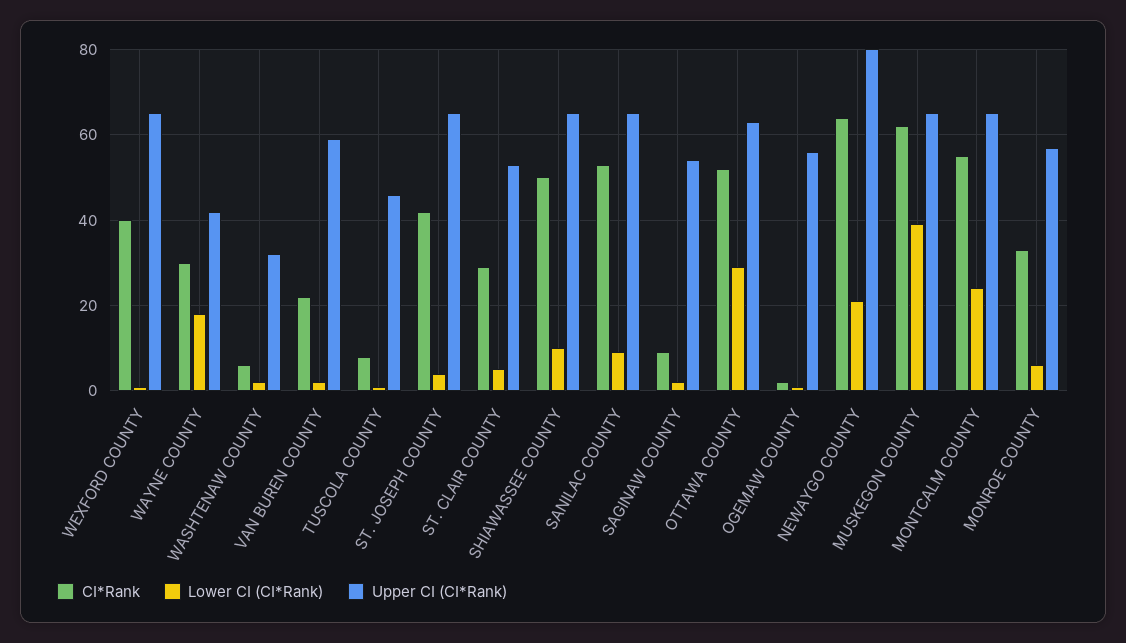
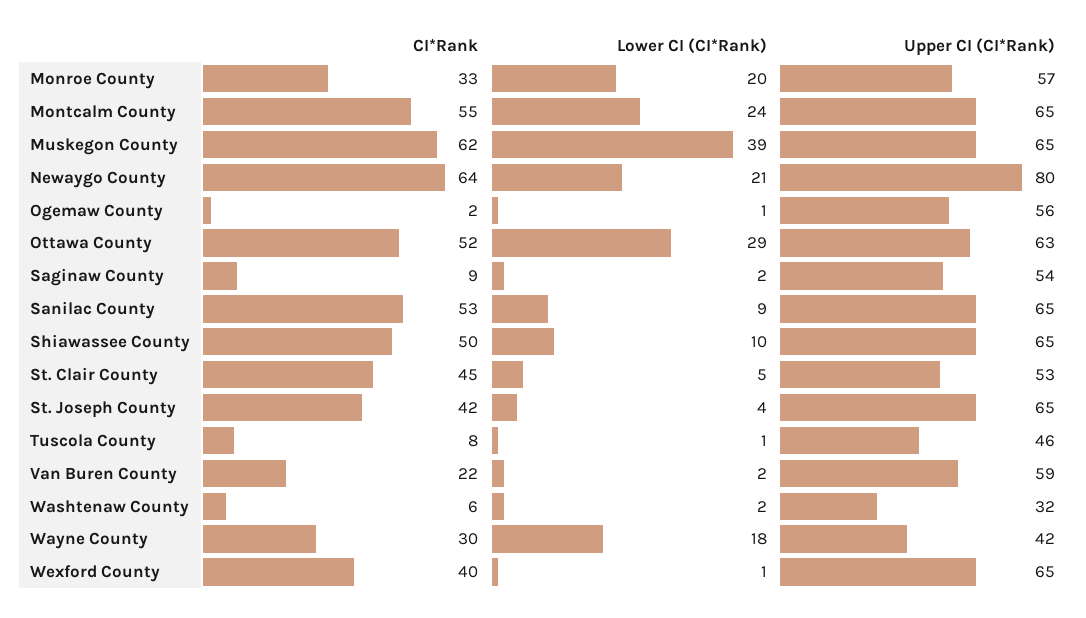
CI*Rank, ST. CLAIR COUNTY: 30 -> 45
Lower CI (CI*Rank), MONROE COUNTY: 5 -> 20

